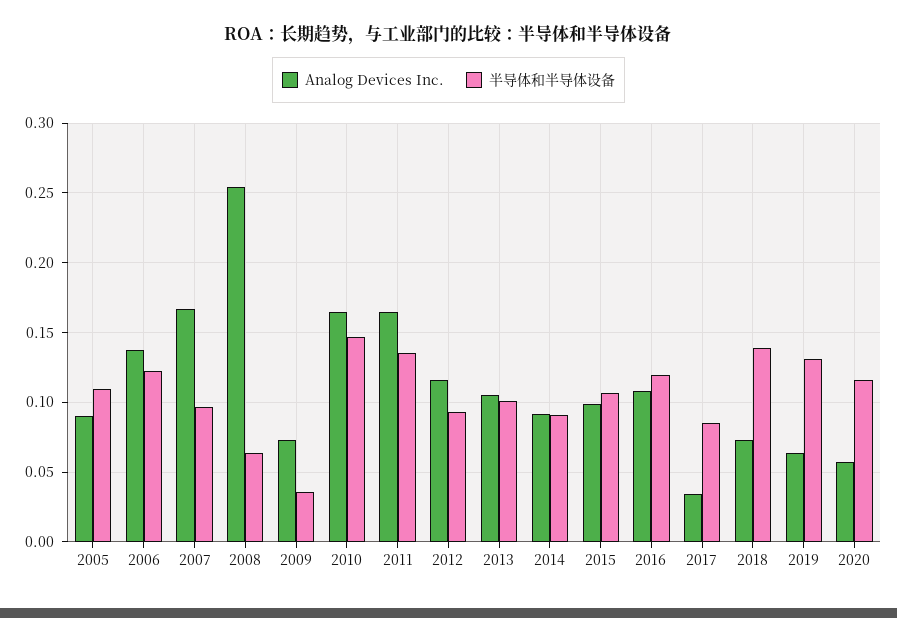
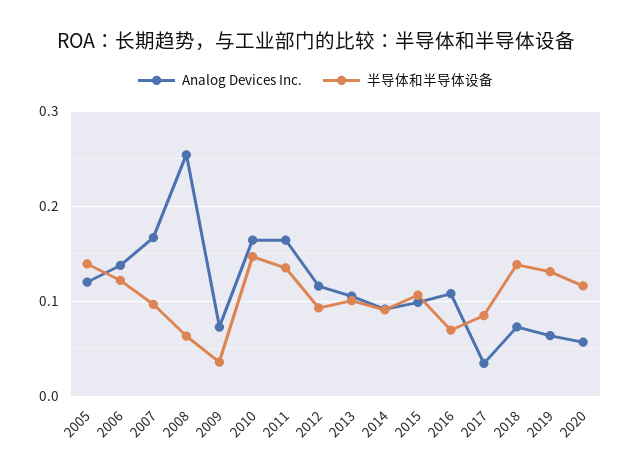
Analog Devices Inc., 2005: 0.09 -> 0.12
半导体和半导体设备, 2005: 0.11 -> 0.14
半导体和半导体设备, 2016: 0.12 -> 0.07

